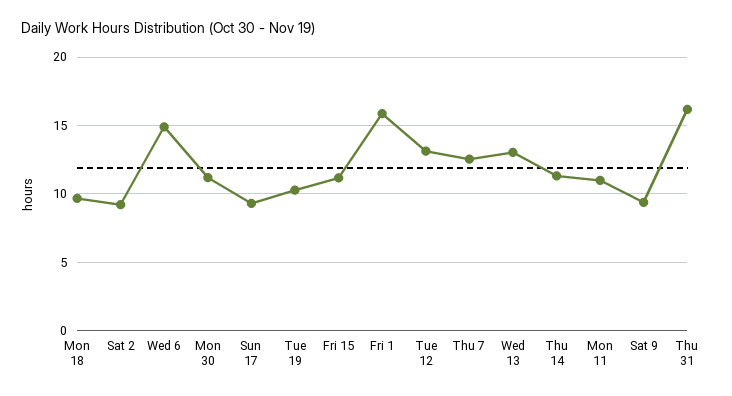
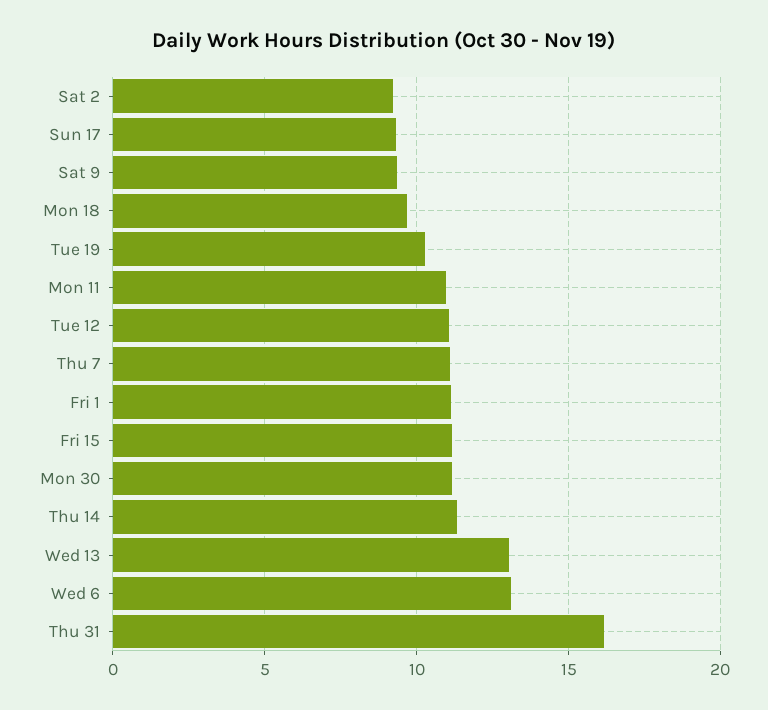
Wed 6: 15 -> 13
Fri 1: 16 -> 11
Tue 12: 13 -> 11
Thu 7: 12.5 -> 11

